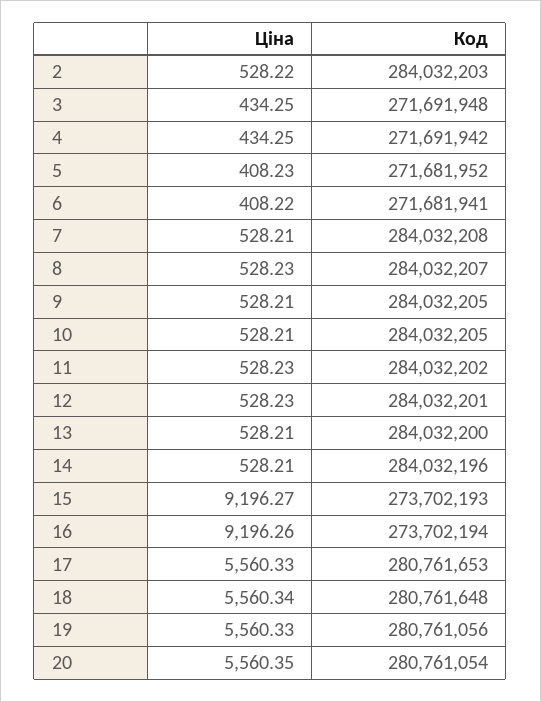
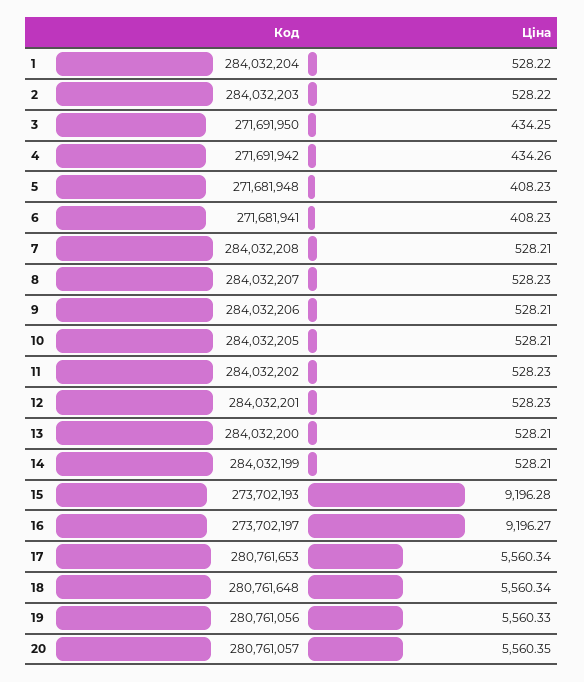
Код, 3: 271691948 -> 271691950
Ціна, 4: 434.25 -> 434.26
Код, 5: 271681952 -> 271681948
Ціна, 6: 408.22 -> 408.23
Код, 9: 284032205 -> 284032206
Код, 14: 284032196 -> 284032199
Ціна, 15: 9196.27 -> 9196.28
Ціна, 16: 9196.26 -> 9196.27
Код, 16: 273702194 -> 273702197
Ціна, 17: 5560.33 -> 5560.34
Код, 20: 280761054 -> 280761057
Код, 1: none -> 284032204
Ціна, 1: none -> 528.22

